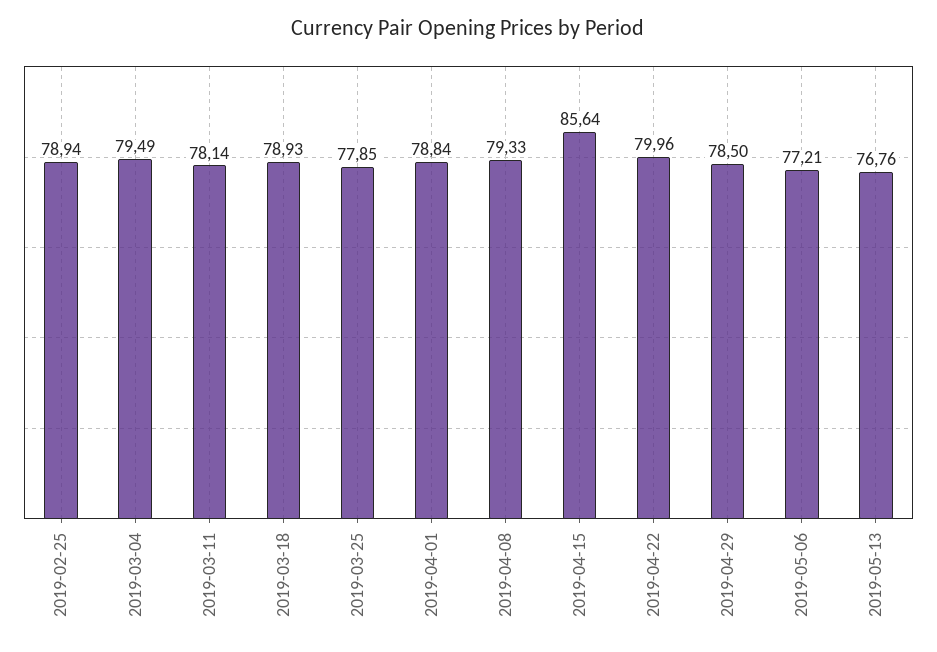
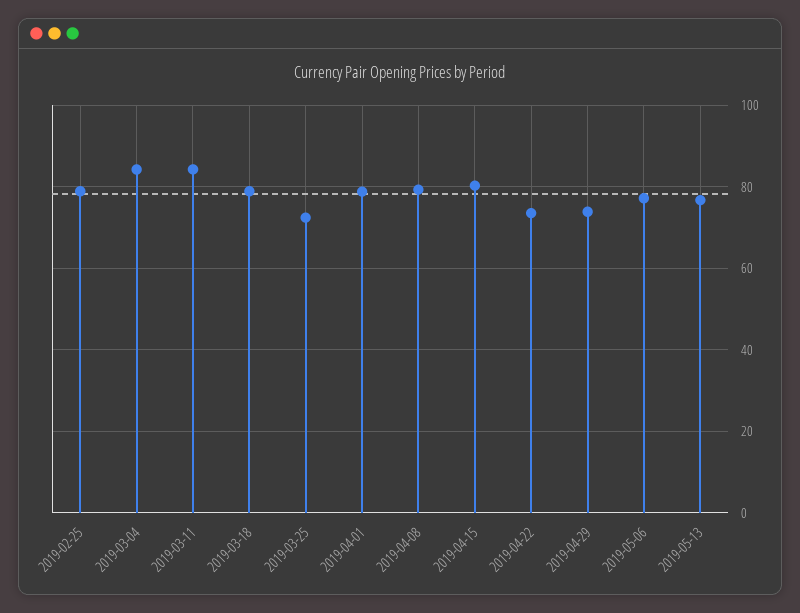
2019-03-04: 79.49 -> 84
2019-03-11: 78.14 -> 84
2019-03-25: 77.85 -> 72
2019-04-15: 85.64 -> 80
2019-04-22: 79.96 -> 74
2019-04-29: 78.5 -> 74

